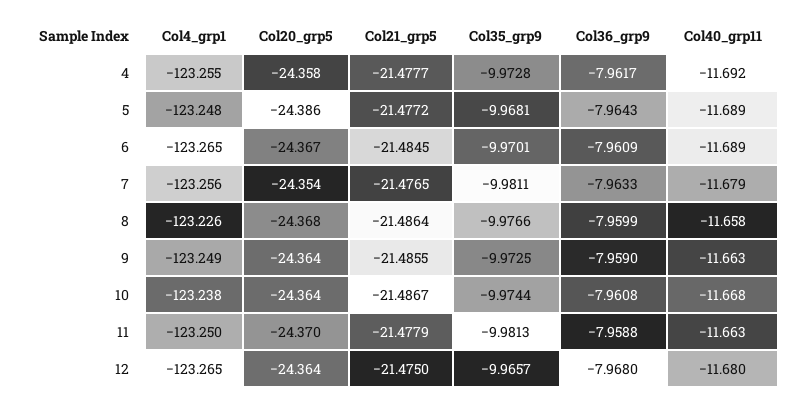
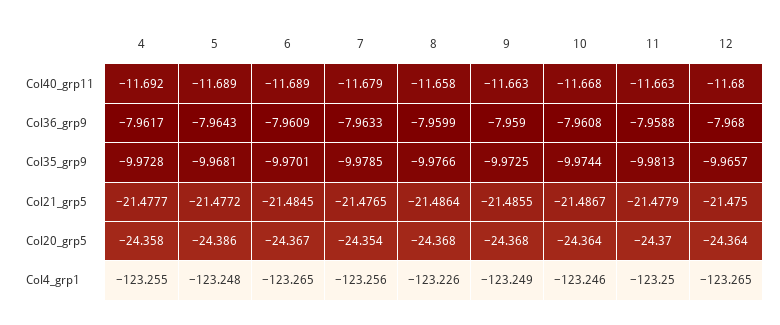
Col35_grp9, 7: -9.9811 -> -9.9785
Col20_grp5, 9: -24.364 -> -24.368
Col4_grp1, 10: -123.238 -> -123.246

